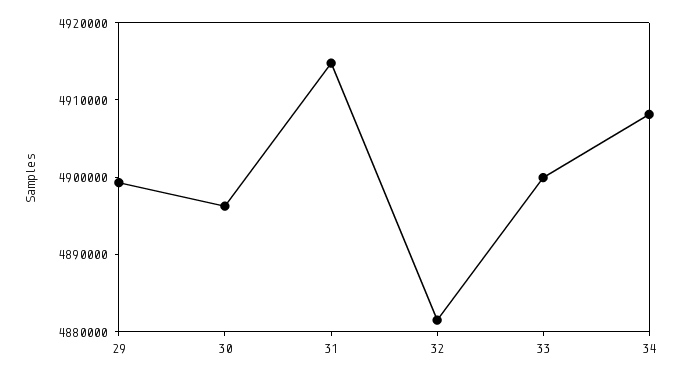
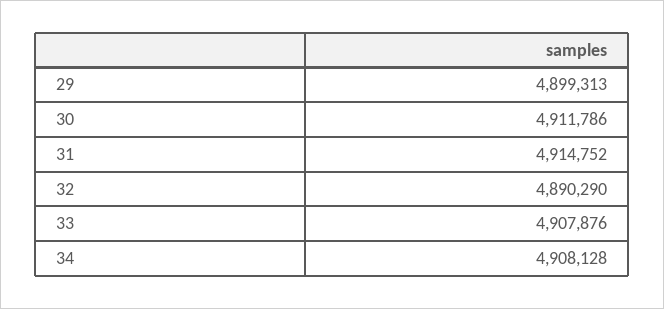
30: 4896000 -> 4911786
32: 4882000 -> 4890290
33: 4900000 -> 4907876

